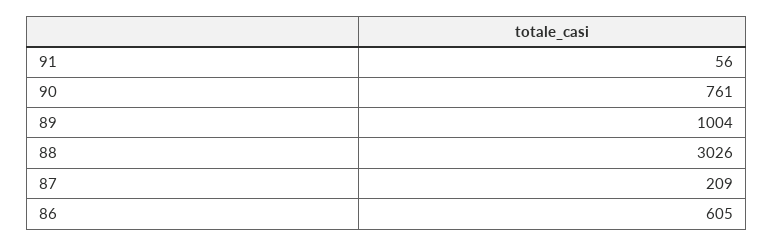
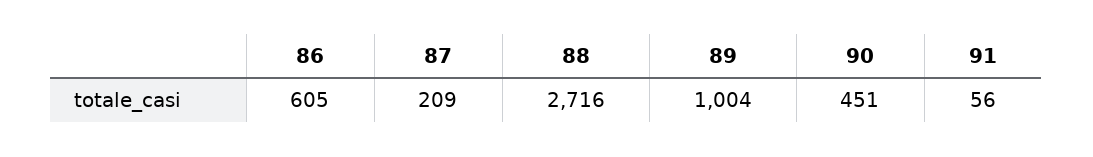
90: 761 -> 451
88: 3026 -> 2716

